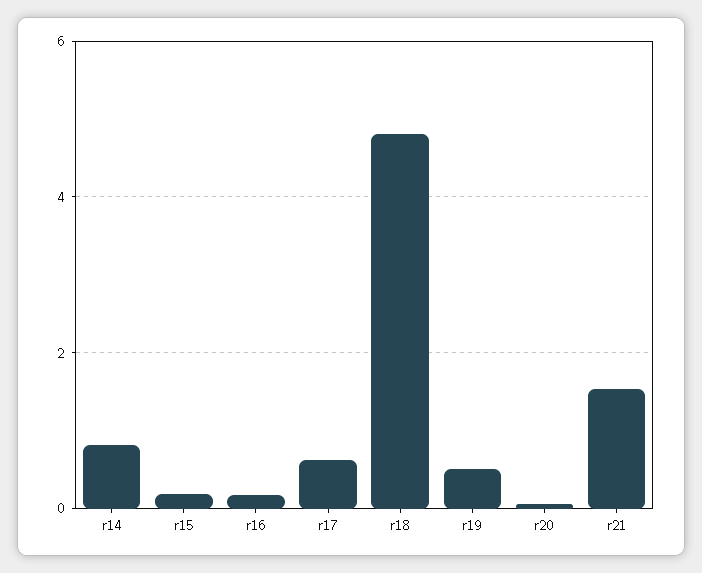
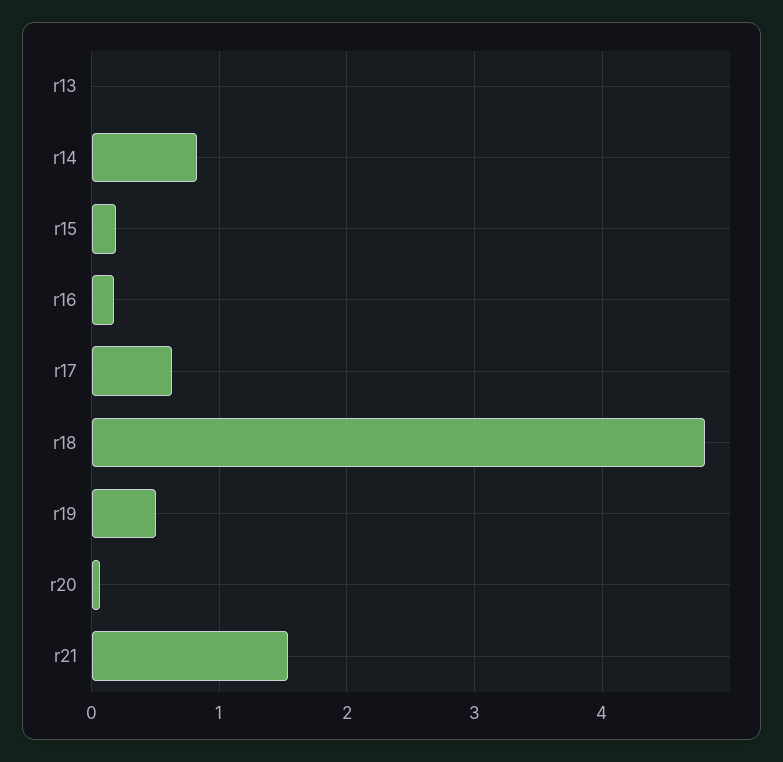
r13: none -> 0

